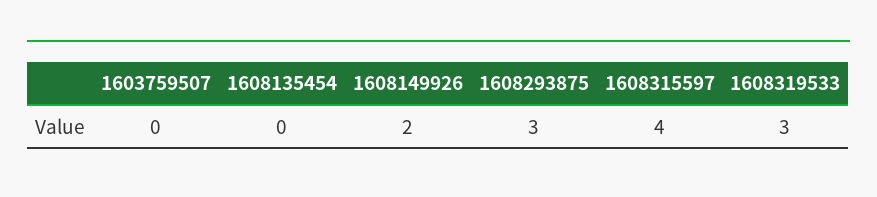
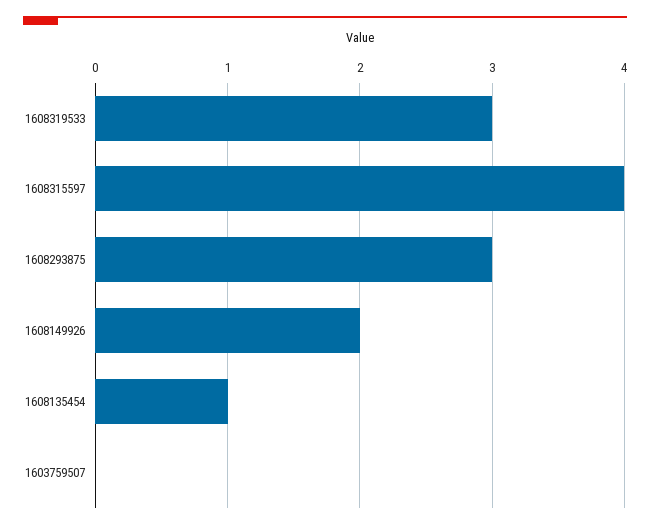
1608135454: 0 -> 1

